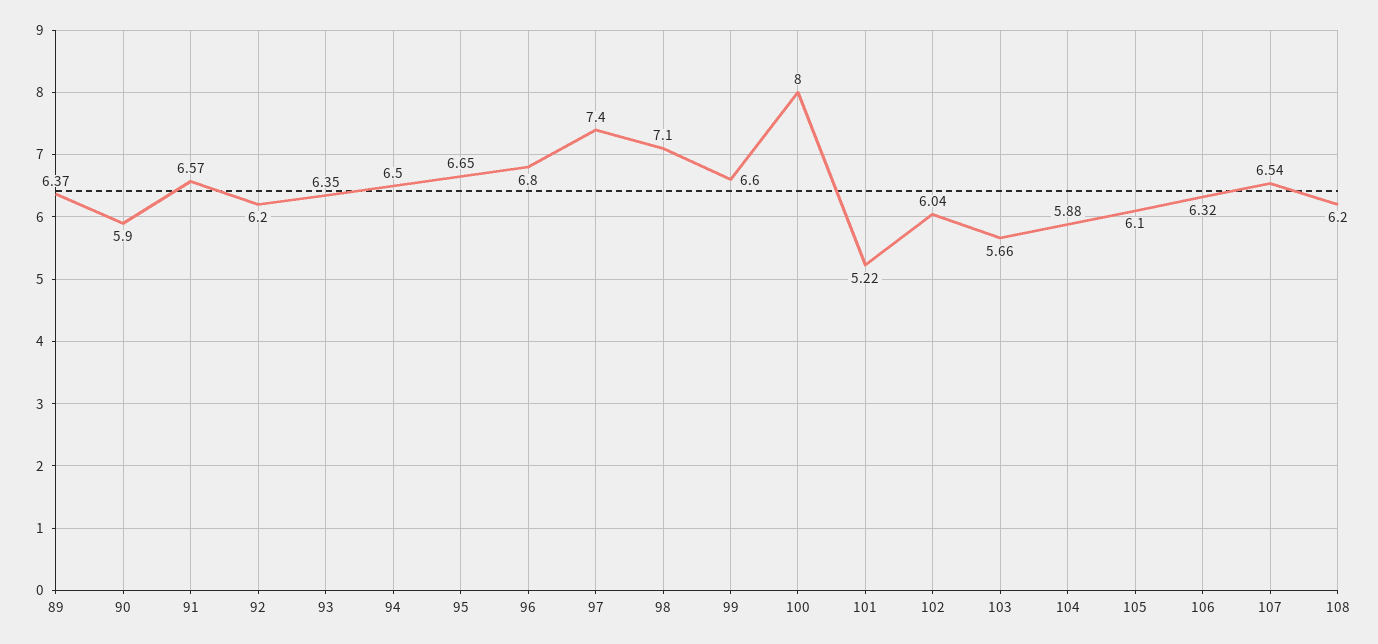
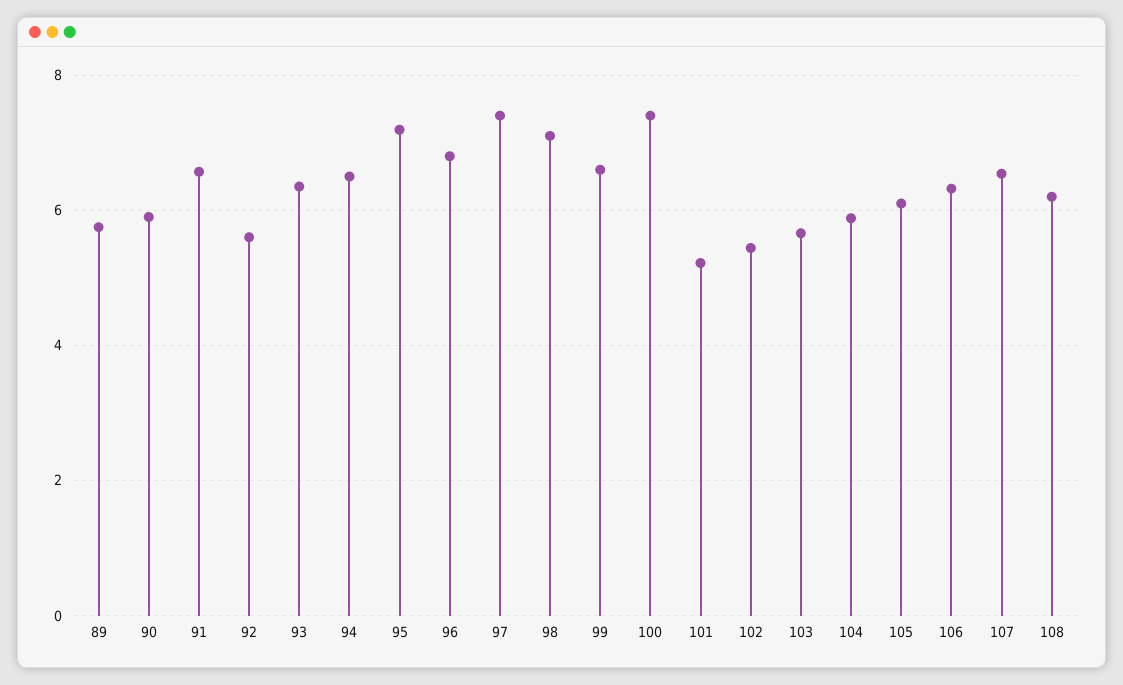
89: 6.37 -> 5.8
92: 6.2 -> 5.6
95: 6.65 -> 7.2
100: 8 -> 7.4
102: 6.04 -> 5.4

